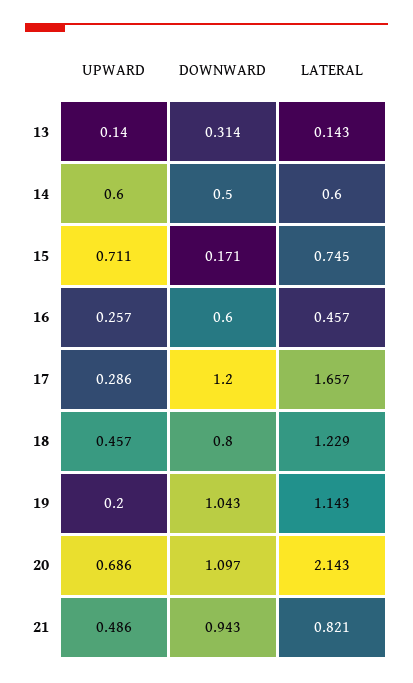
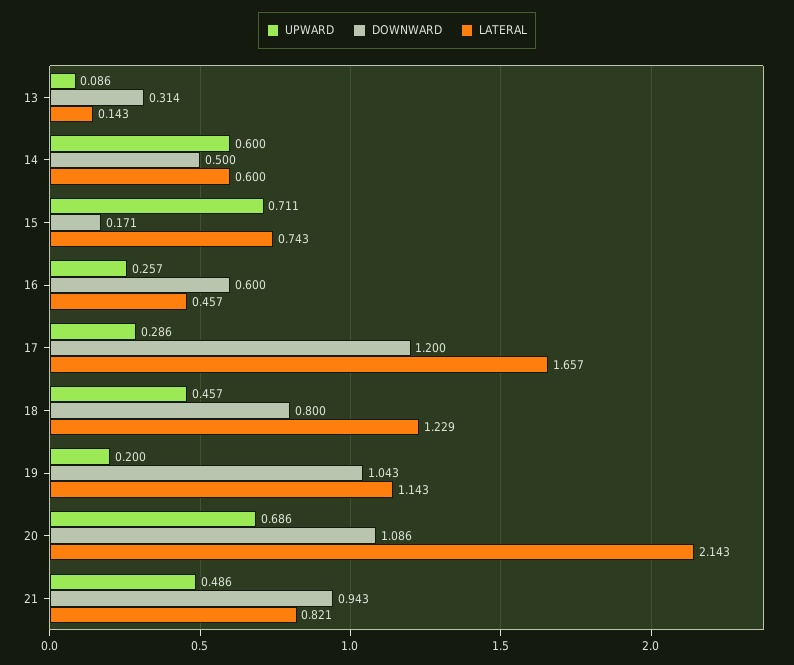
UPWARD, 13: 0.14 -> 0.086
LATERAL, 15: 0.745 -> 0.743
DOWNWARD, 20: 1.097 -> 1.086

